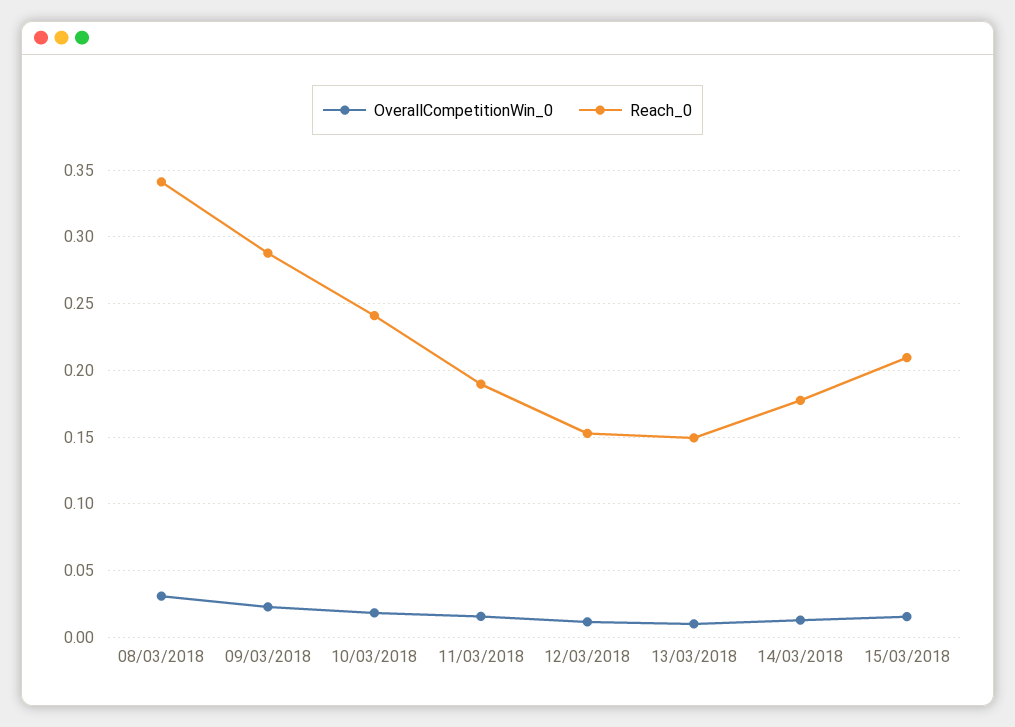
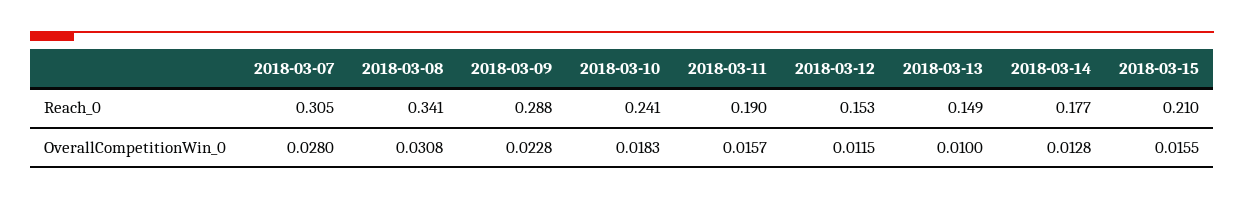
Reach_0, 2018-03-07: none -> 0.305
OverallCompetitionWin_0, 2018-03-07: none -> 0.028

